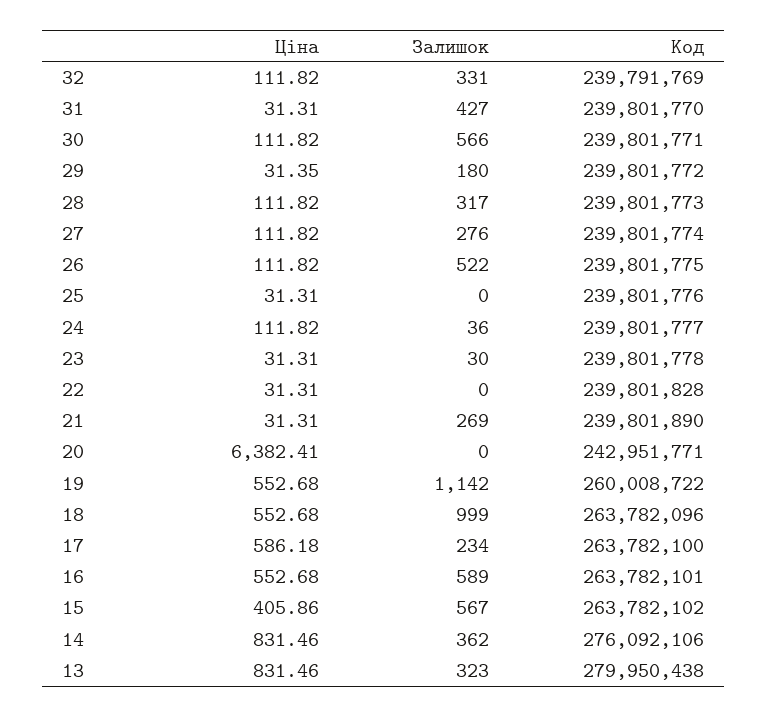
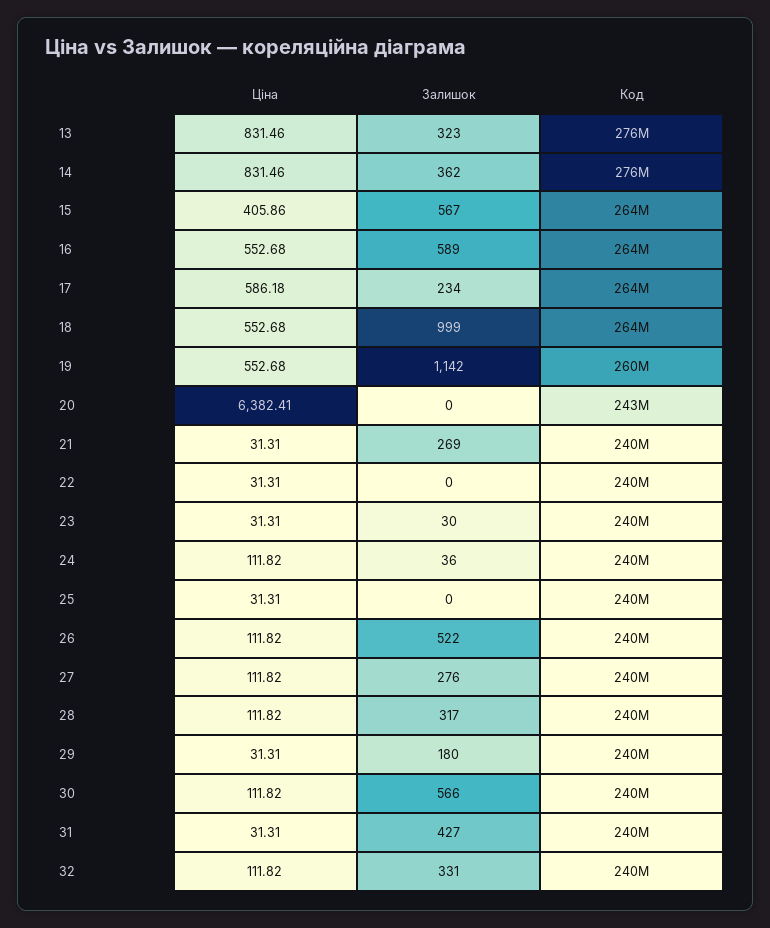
Ціна, 29: 31.35 -> 31.31
Код, 13: 279950438 -> 276000000

